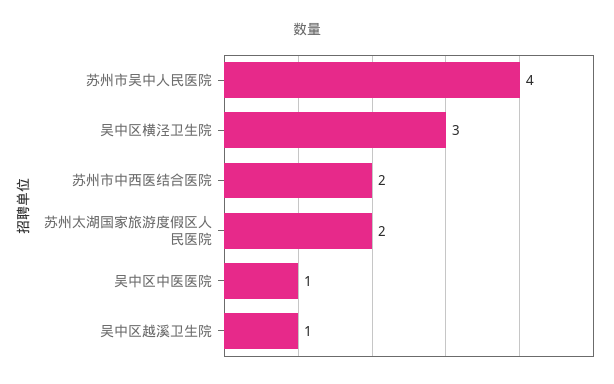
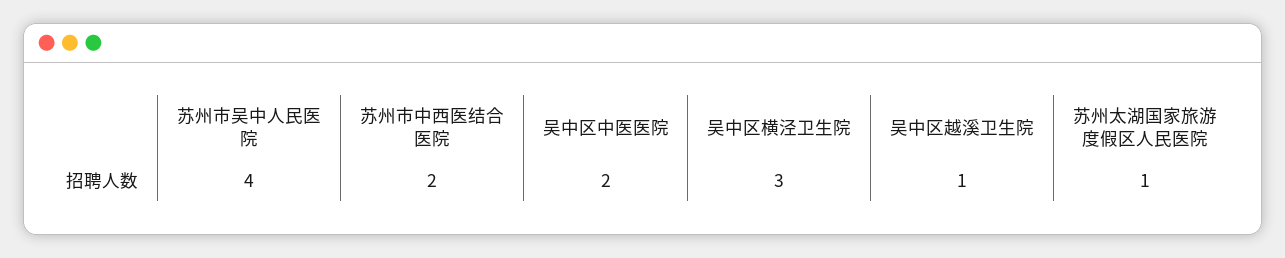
苏州太湖国家旅游度假区人民医院: 2 -> 1
吴中区中医医院: 1 -> 2

